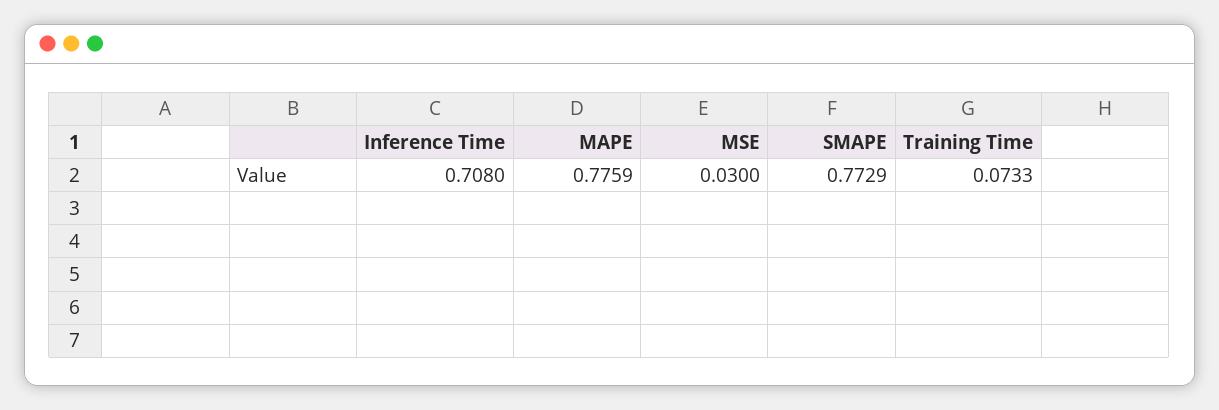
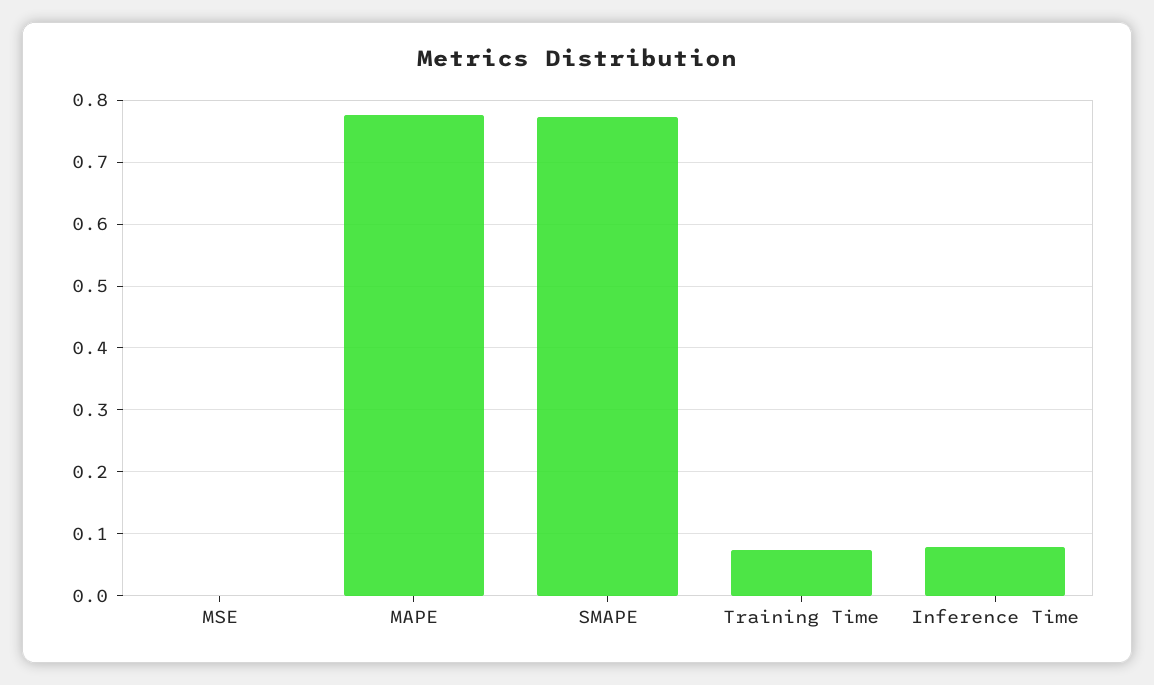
Inference Time: 0.708 -> 0.08
MSE: 0.03 -> 0

